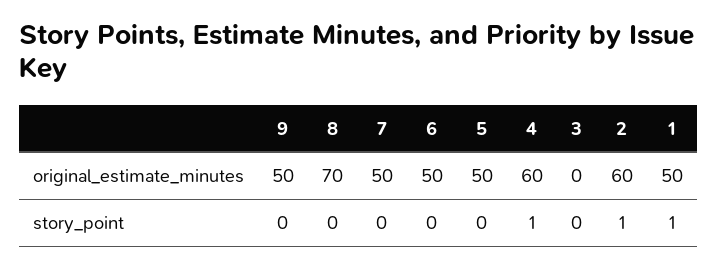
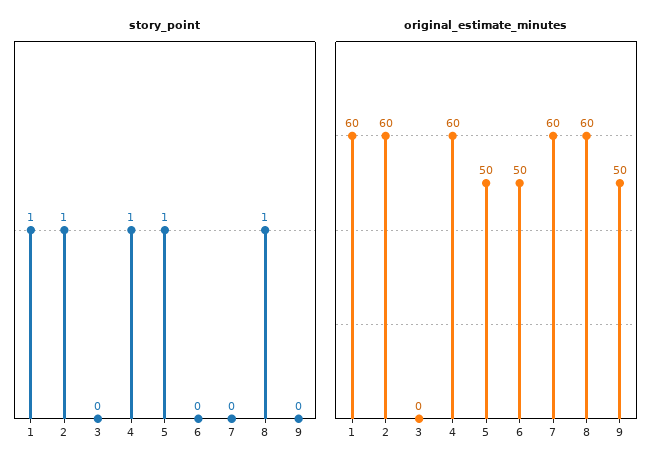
original_estimate_minutes, 8: 70 -> 60
original_estimate_minutes, 7: 50 -> 60
original_estimate_minutes, 1: 50 -> 60
story_point, 8: 0 -> 1
story_point, 5: 0 -> 1

